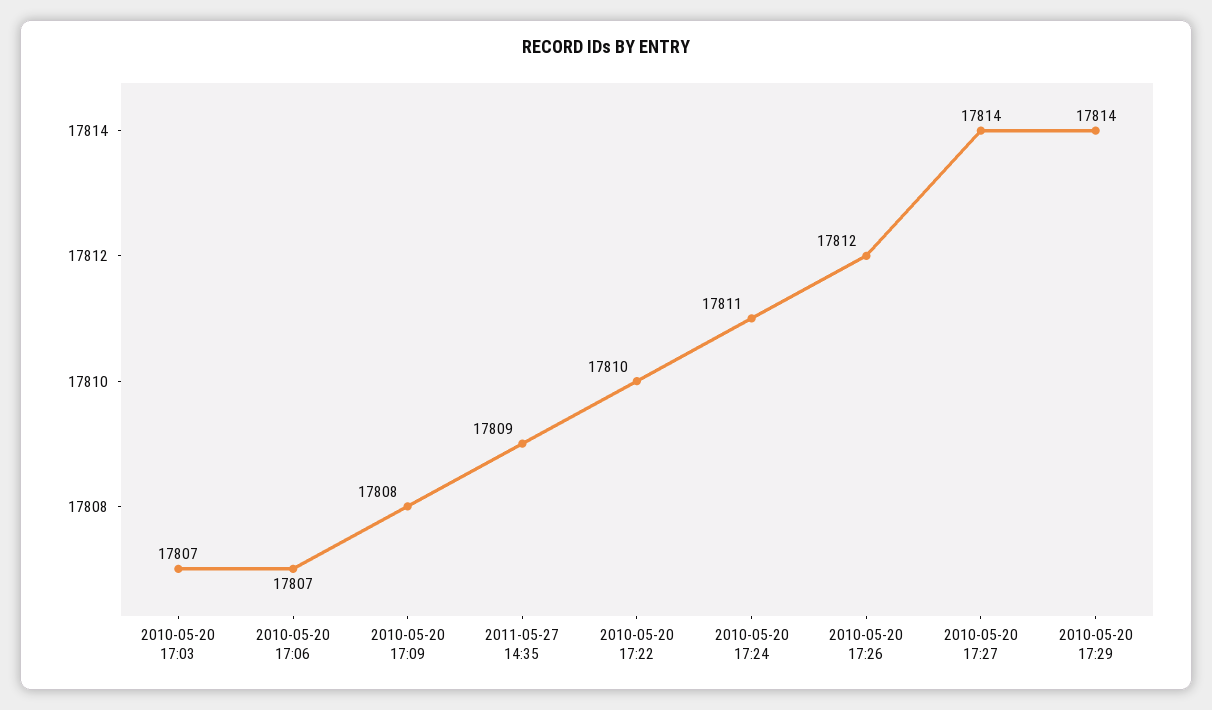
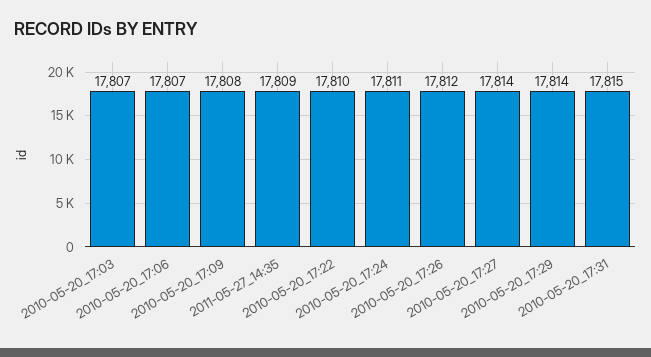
2010-05-20_17:31: none -> 17815

